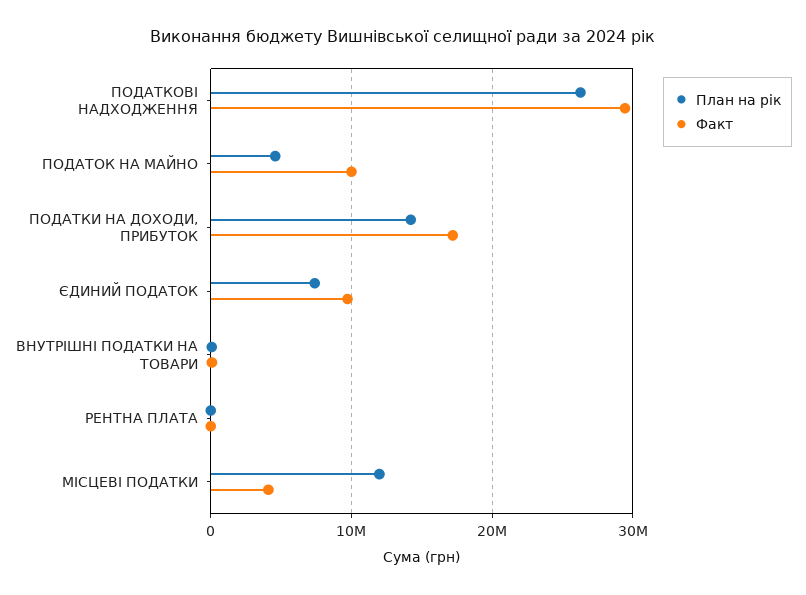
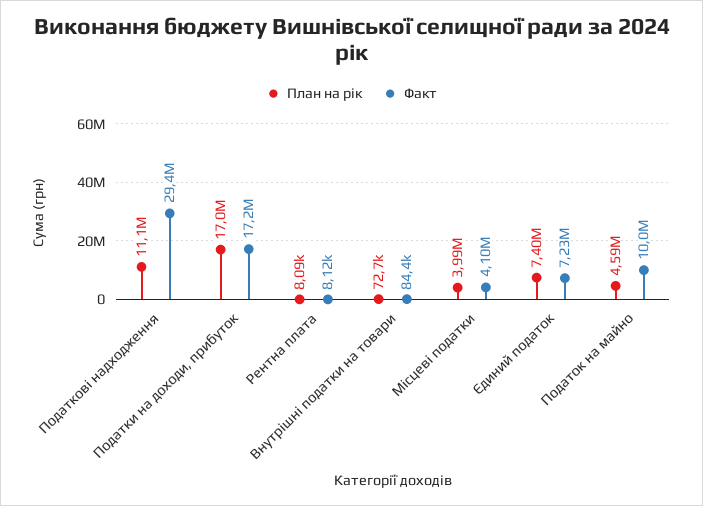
План на рік, ПОДАТКОВІ НАДХОДЖЕННЯ: 26000000 -> 11100000
План на рік, ПОДАТКИ НА ДОХОДИ, ПРИБУТОК: 14000000 -> 17000000
Факт, ЄДИНИЙ ПОДАТОК: 10000000 -> 7230000
План на рік, МІСЦЕВІ ПОДАТКИ: 12000000 -> 3990000

